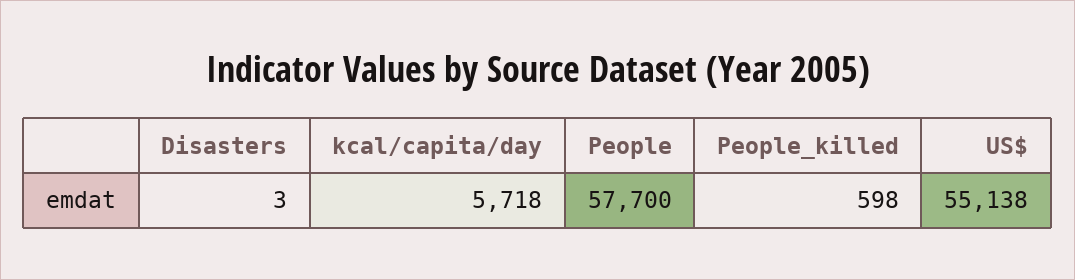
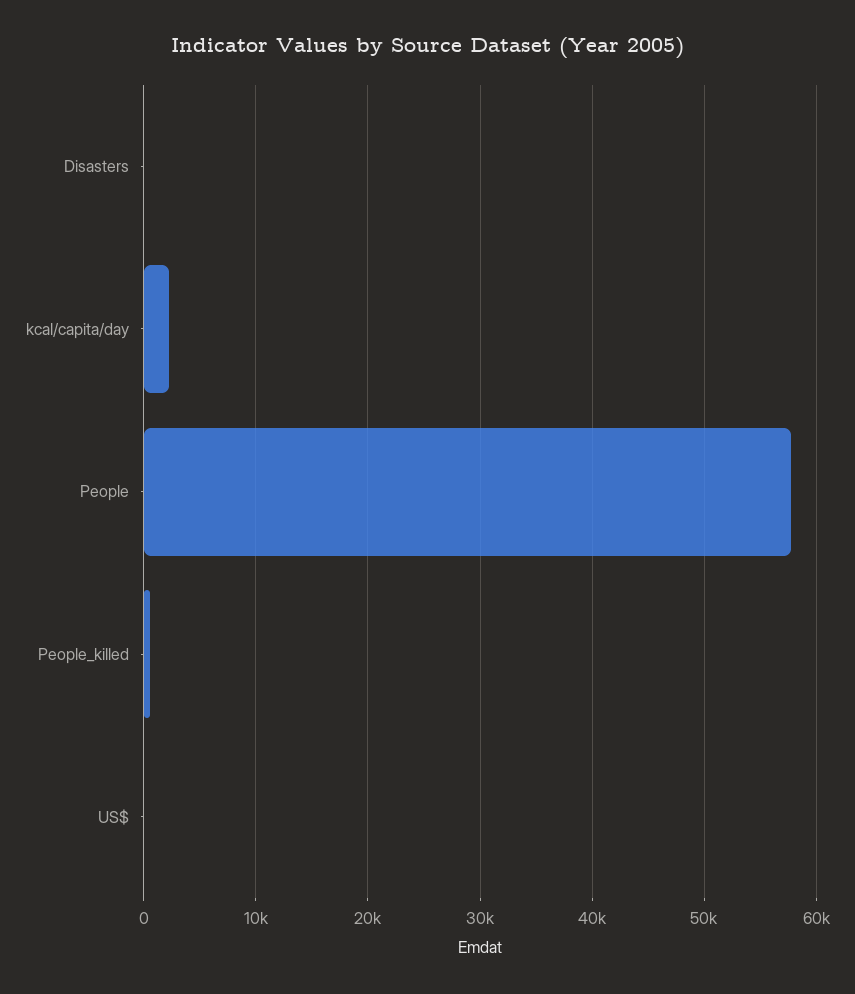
kcal/capita/day: 5718 -> 2000
US$: 55138 -> 0

